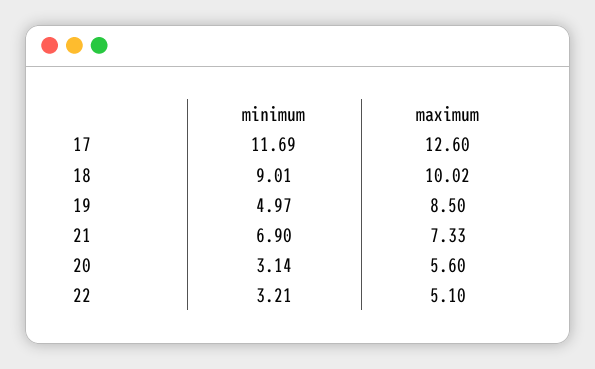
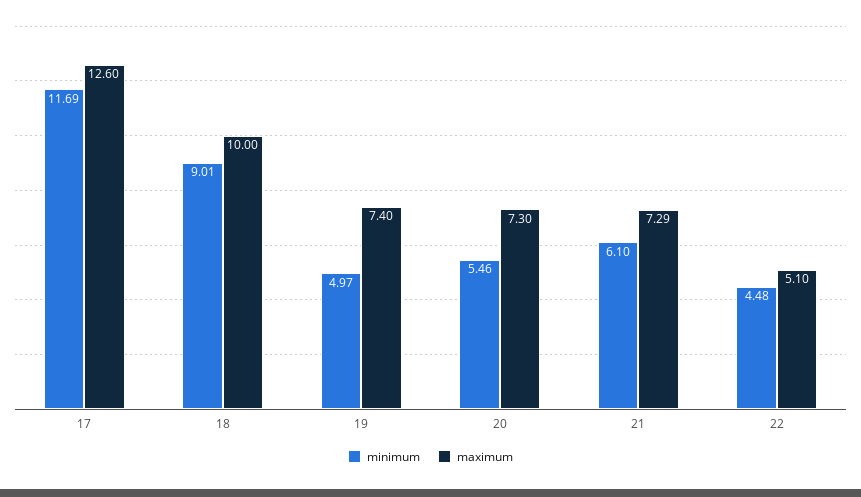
maximum, 18: 10.02 -> 10
maximum, 19: 8.5 -> 7.4
minimum, 21: 6.9 -> 6.1
maximum, 21: 7.33 -> 7.29
minimum, 20: 3.14 -> 5.46
maximum, 20: 5.6 -> 7.3
minimum, 22: 3.21 -> 4.48

